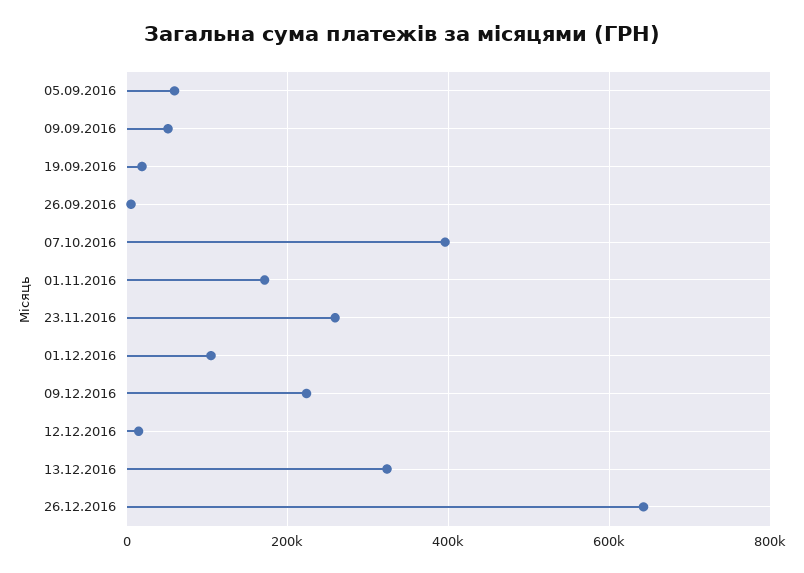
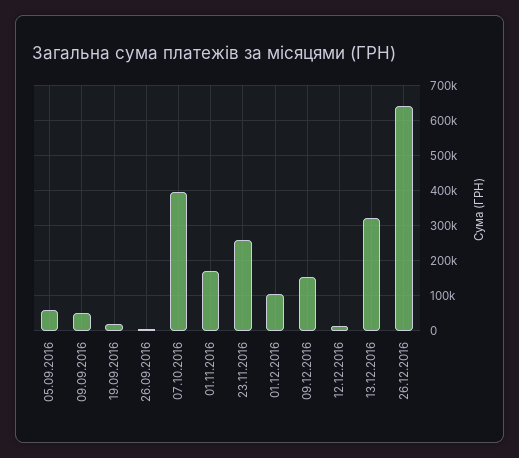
09.12.2016: 220000 -> 160000

